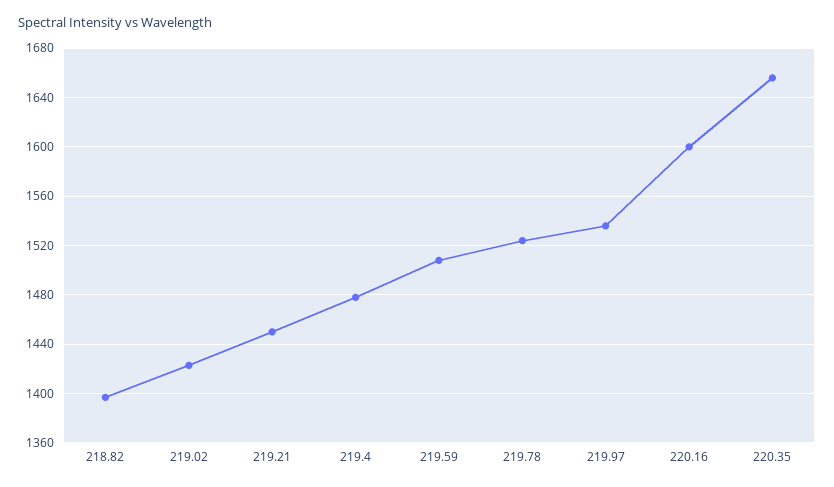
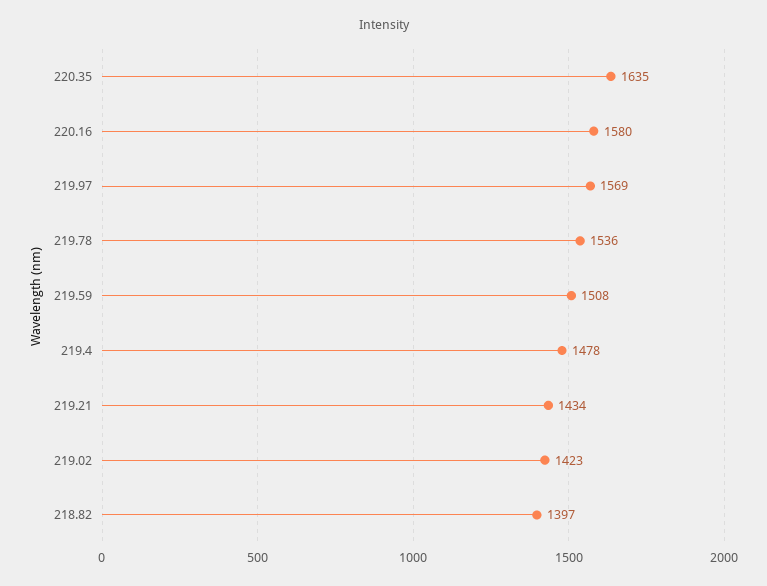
219.21: 1450 -> 1434
219.78: 1525 -> 1536
219.97: 1535 -> 1569
220.16: 1600 -> 1580
220.35: 1655 -> 1635

